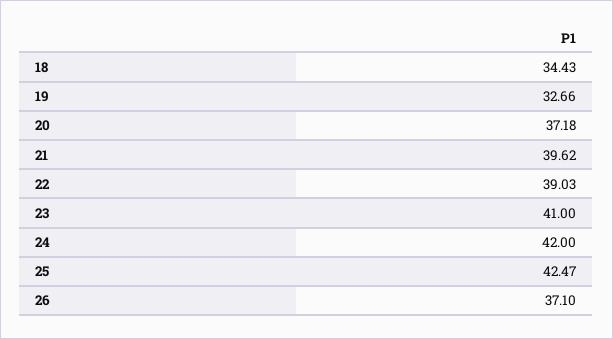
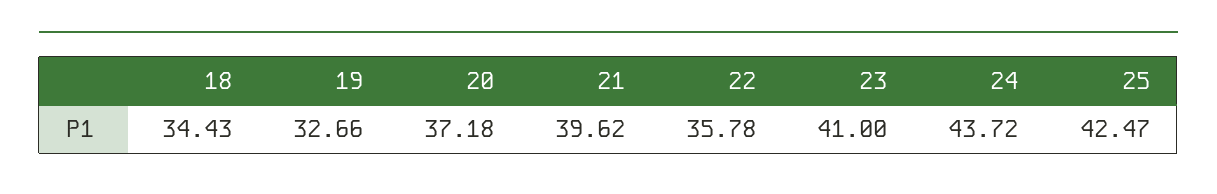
22: 39.03 -> 35.78
24: 42 -> 43.72
26: 37.1 -> none

